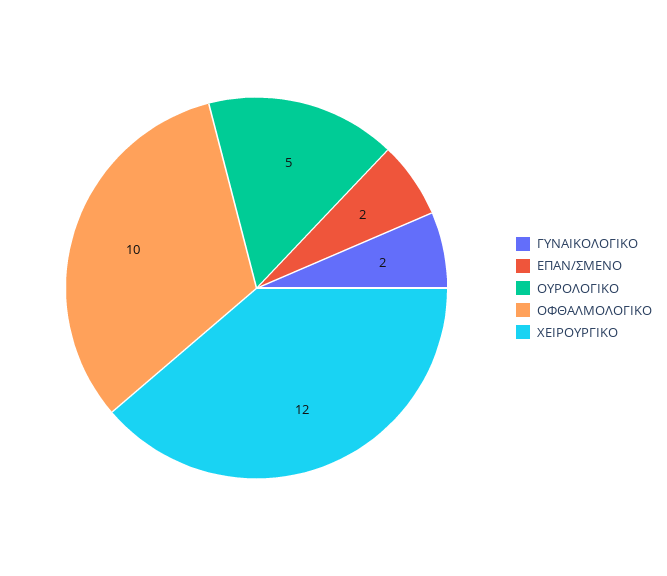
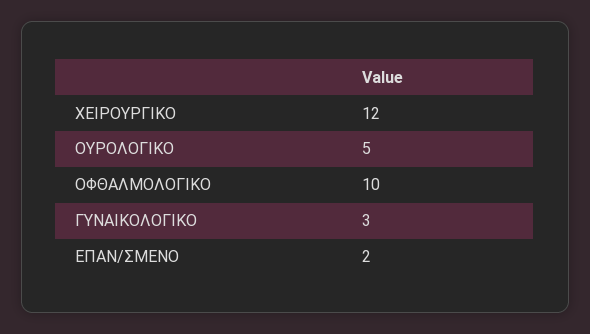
ΓΥΝΑΙΚΟΛΟΓΙΚΟ: 2 -> 3

